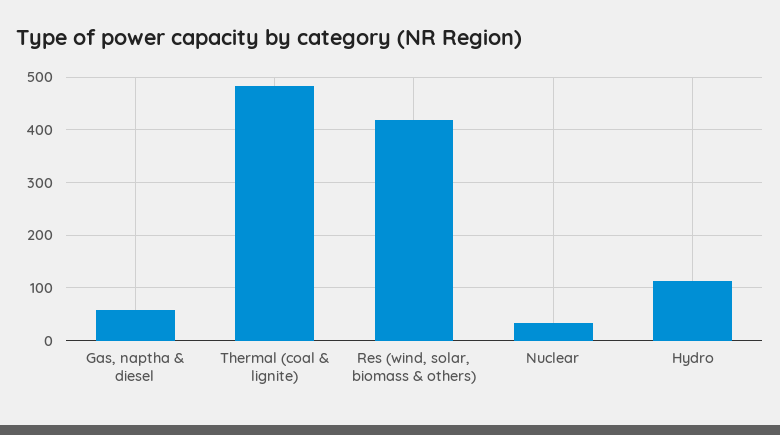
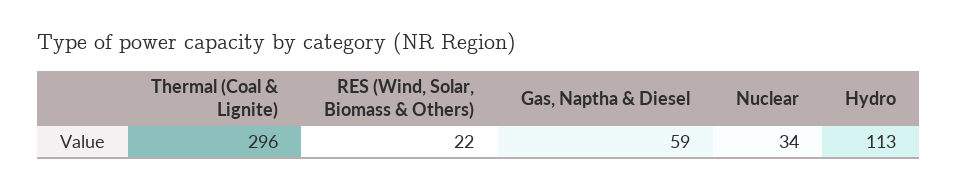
Thermal (coal & lignite): 480 -> 296
Res (wind, solar, biomass & others): 420 -> 22

